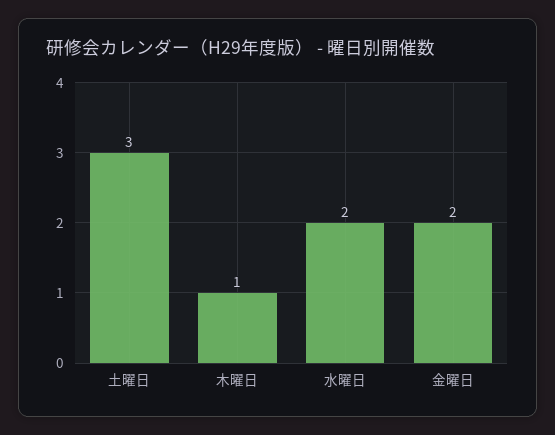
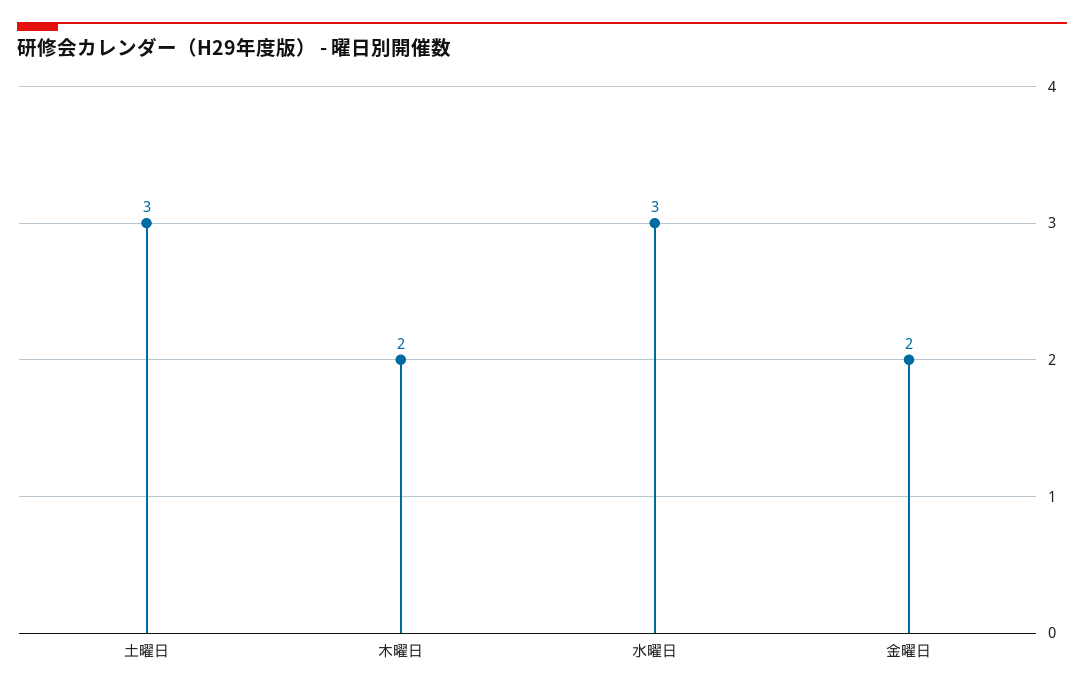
木曜日: 1 -> 2
水曜日: 2 -> 3

